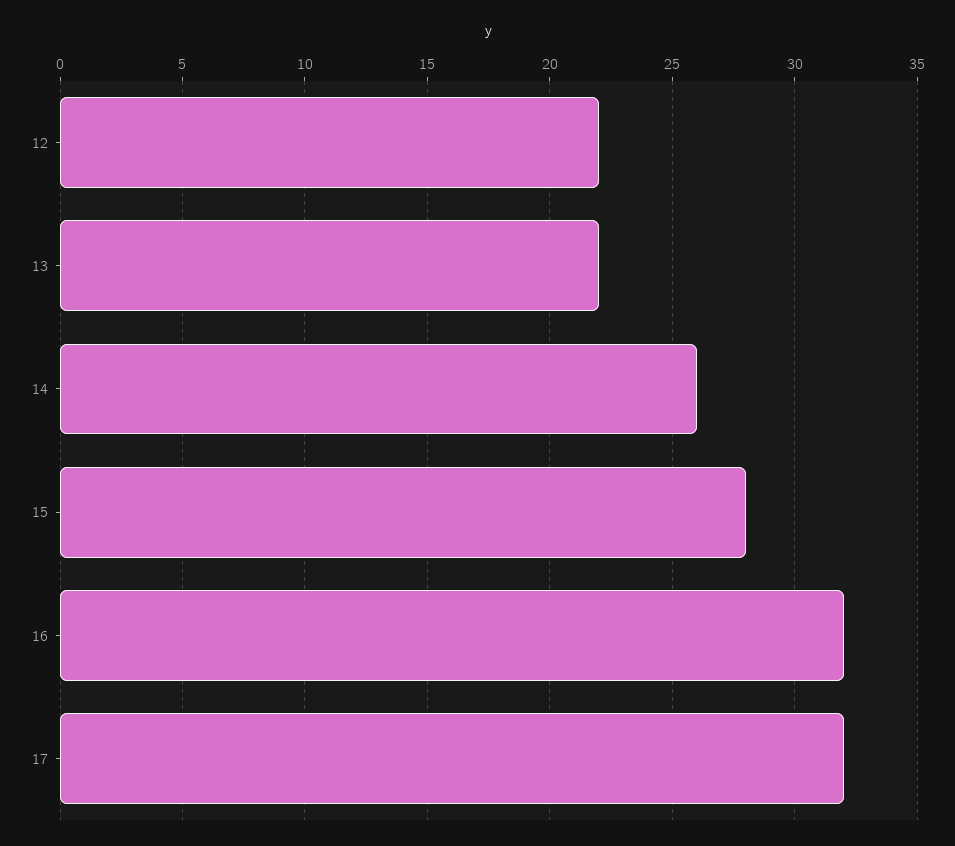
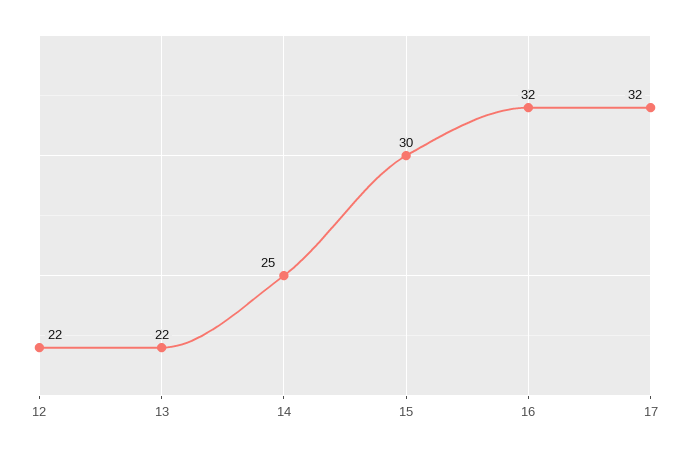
14: 26 -> 25
15: 28 -> 30

